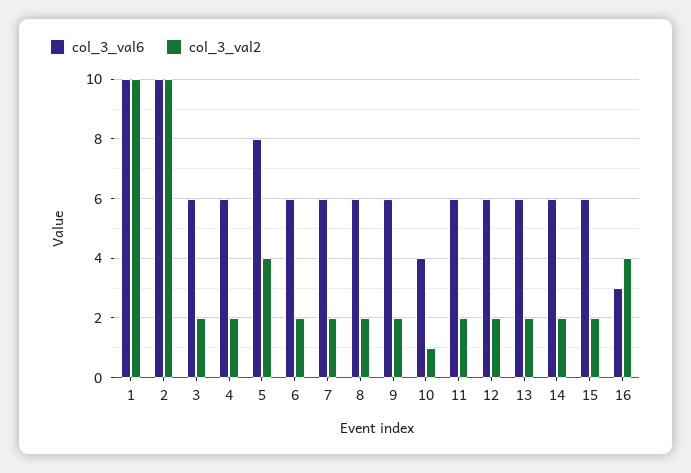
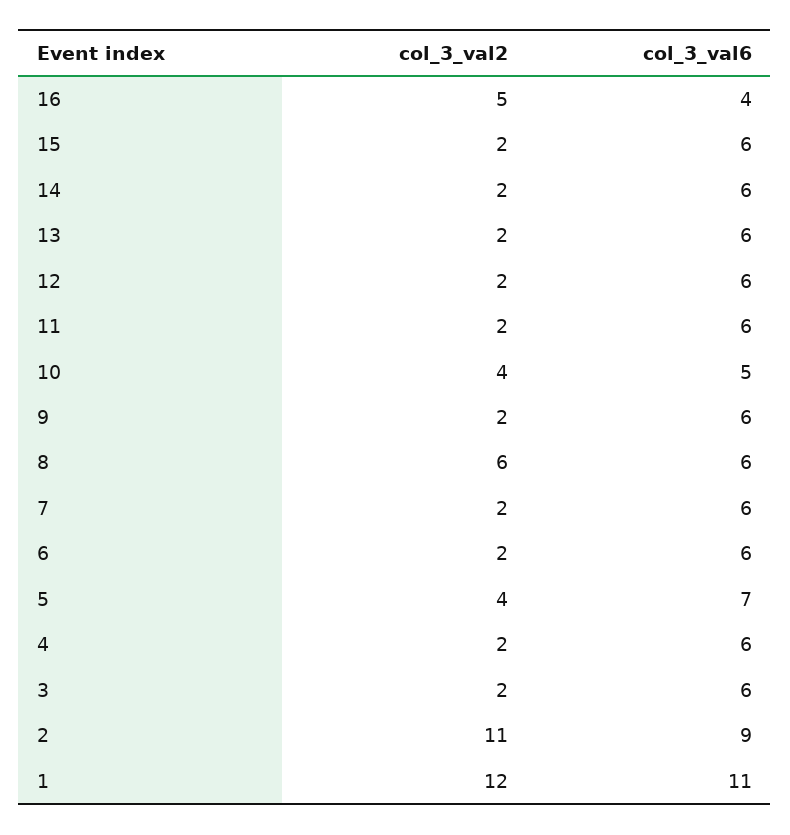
col_3_val6, 1: 10 -> 11
col_3_val2, 1: 10 -> 12
col_3_val6, 2: 10 -> 9
col_3_val2, 2: 10 -> 11
col_3_val6, 5: 8 -> 7
col_3_val2, 8: 2 -> 6
col_3_val6, 10: 4 -> 5
col_3_val2, 10: 1 -> 4
col_3_val6, 16: 3 -> 4
col_3_val2, 16: 4 -> 5

